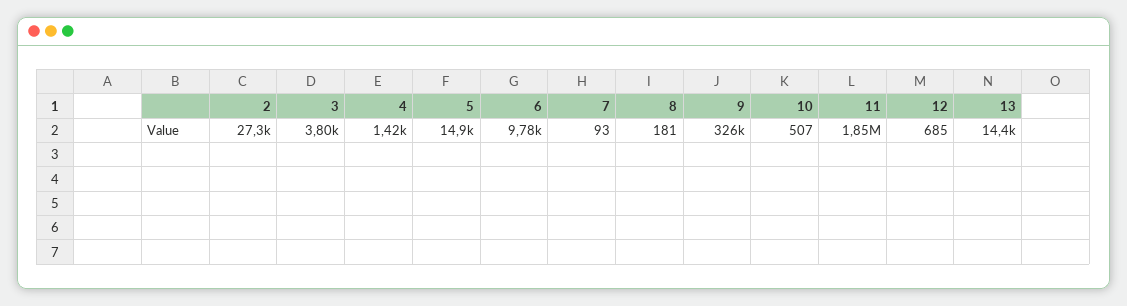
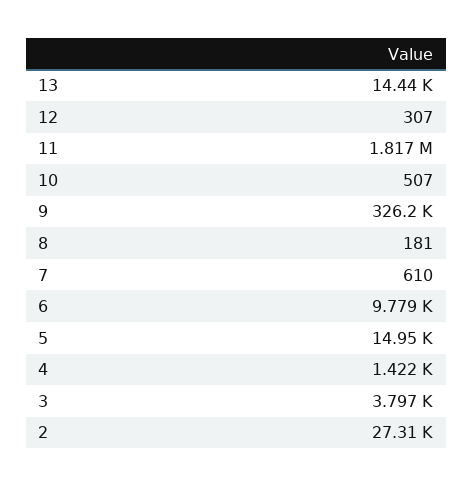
7: 93 -> 610
11: 1850000 -> 1817000
12: 685 -> 307

